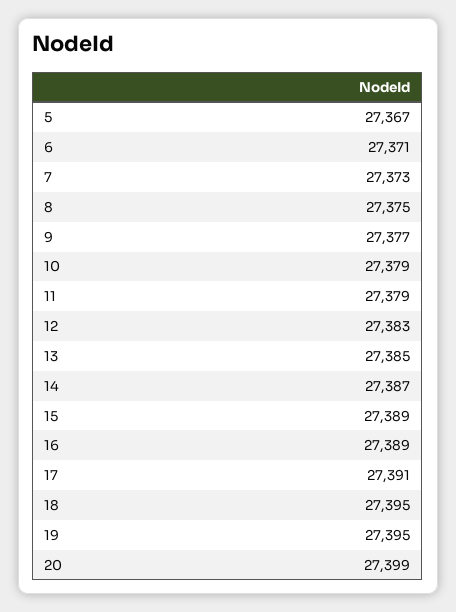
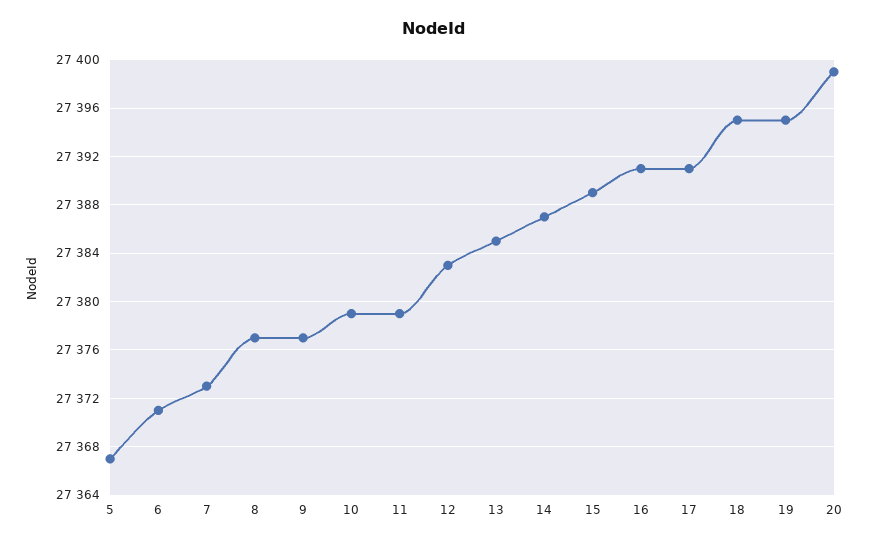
8: 27375 -> 27377
16: 27389 -> 27391

